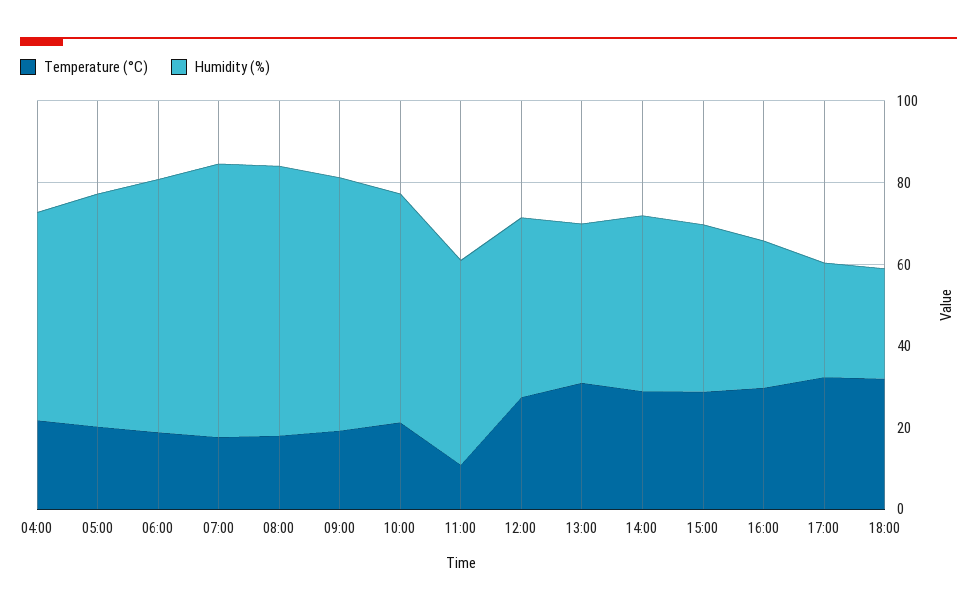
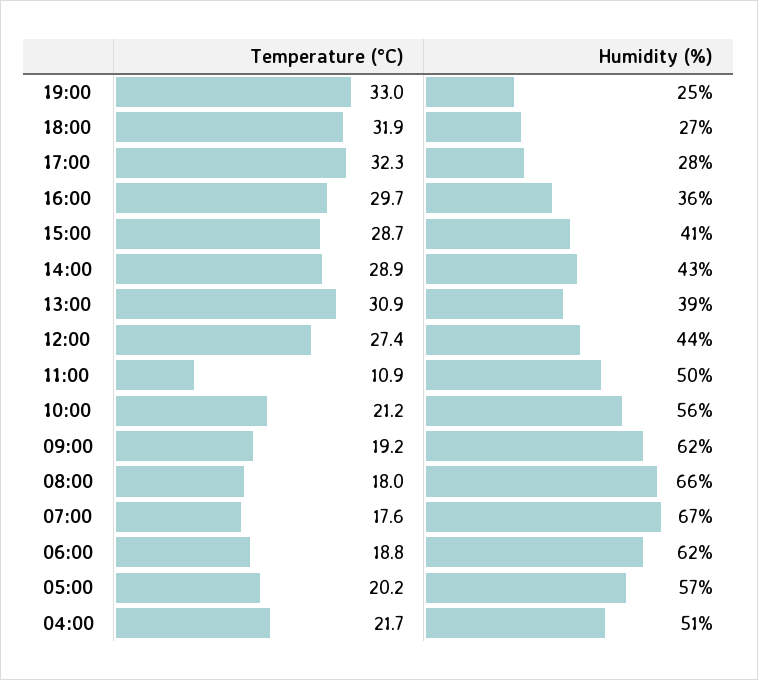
Temperature (°C), 19:00: none -> 33
Humidity (%), 19:00: none -> 25

